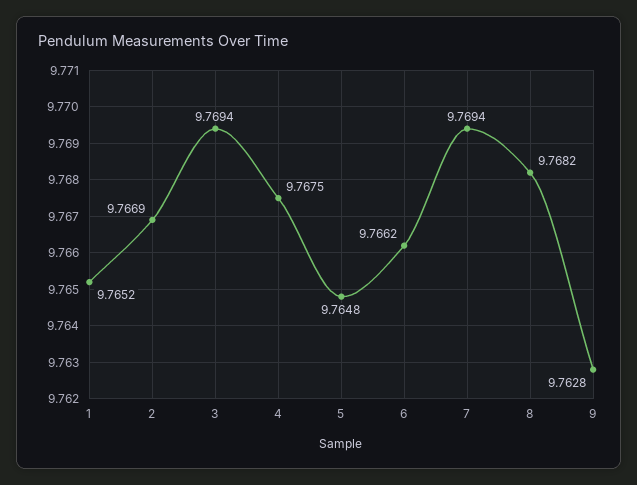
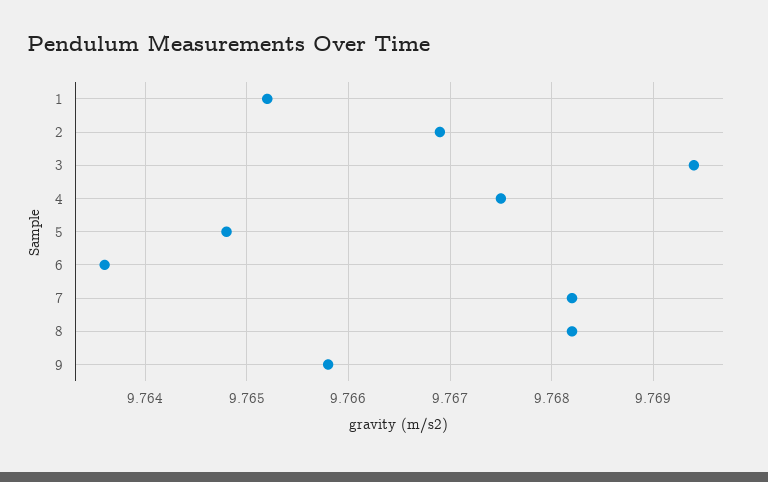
6: 9.7662 -> 9.7636
7: 9.7694 -> 9.7682
9: 9.7628 -> 9.7658

